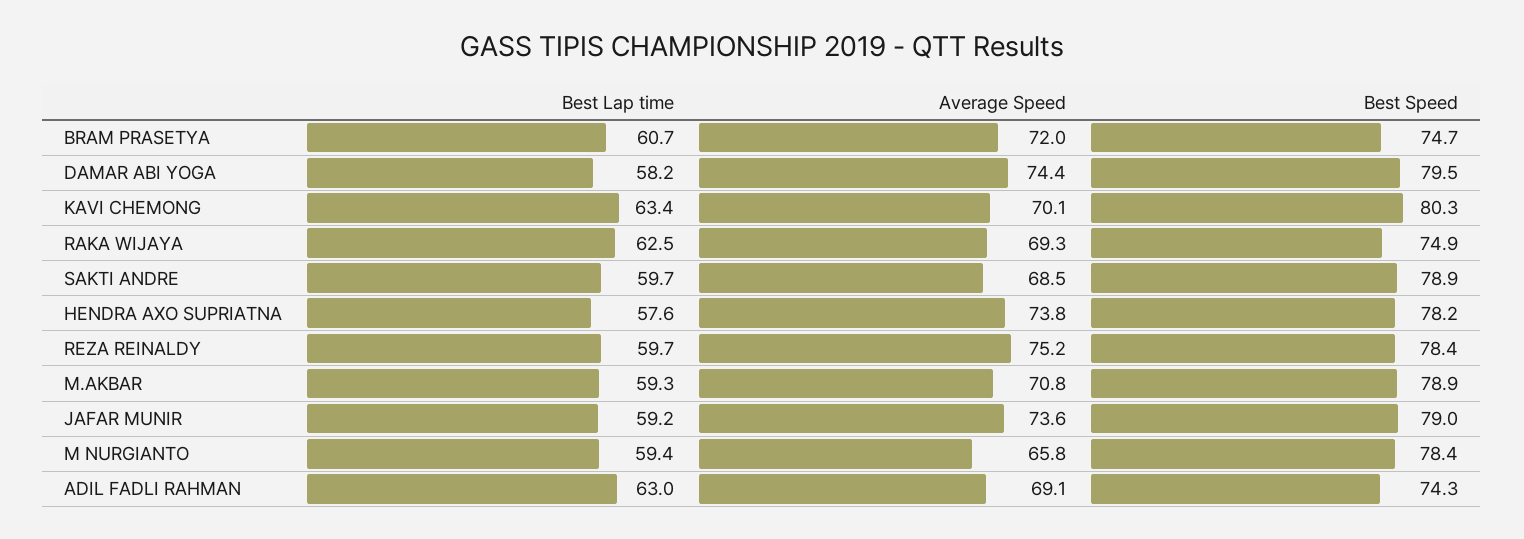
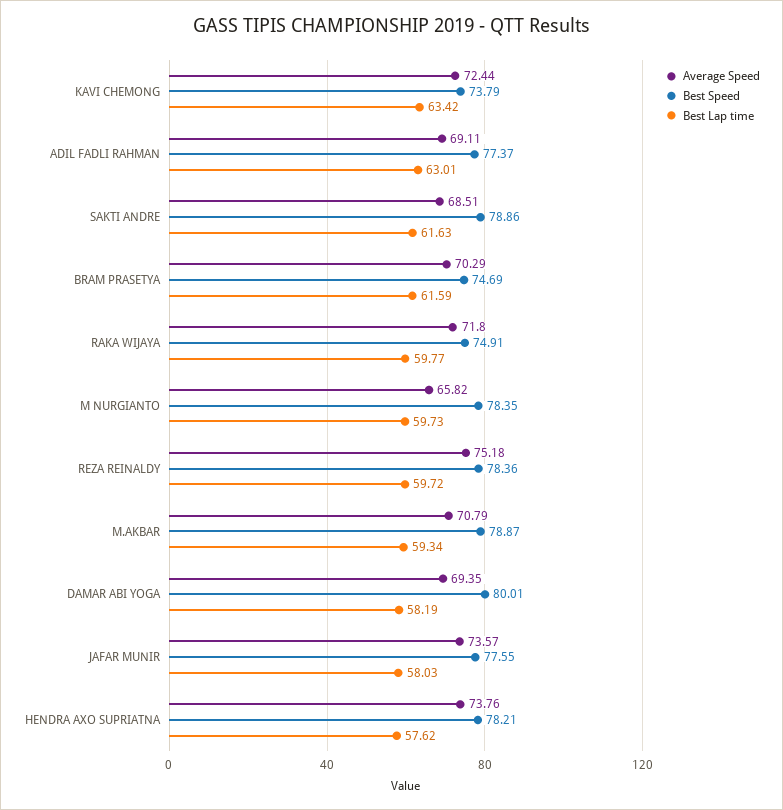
Best Lap time, BRAM PRASETYA: 60.7 -> 61.59
Average Speed, BRAM PRASETYA: 72 -> 70.29
Average Speed, DAMAR ABI YOGA: 74.4 -> 69.35
Best Speed, DAMAR ABI YOGA: 79.5 -> 80.01
Average Speed, KAVI CHEMONG: 70.1 -> 72.44
Best Speed, KAVI CHEMONG: 80.3 -> 73.79
Best Lap time, RAKA WIJAYA: 62.5 -> 59.77
Average Speed, RAKA WIJAYA: 69.3 -> 71.8
Best Lap time, SAKTI ANDRE: 59.7 -> 61.63
Best Lap time, JAFAR MUNIR: 59.2 -> 58.03
Best Speed, JAFAR MUNIR: 79 -> 77.55
Best Lap time, M NURGIANTO: 59.4 -> 59.73
Best Speed, ADIL FADLI RAHMAN: 74.3 -> 77.37

